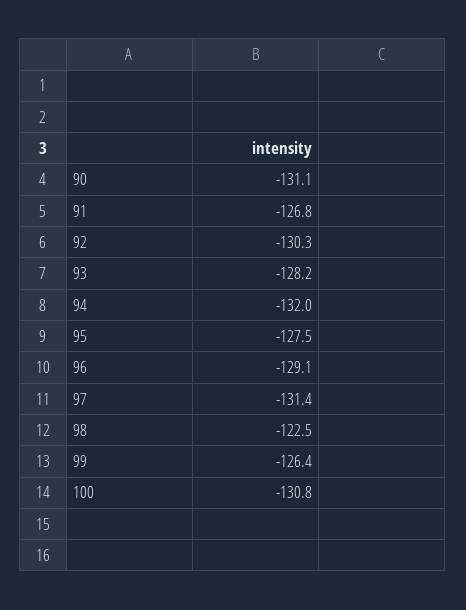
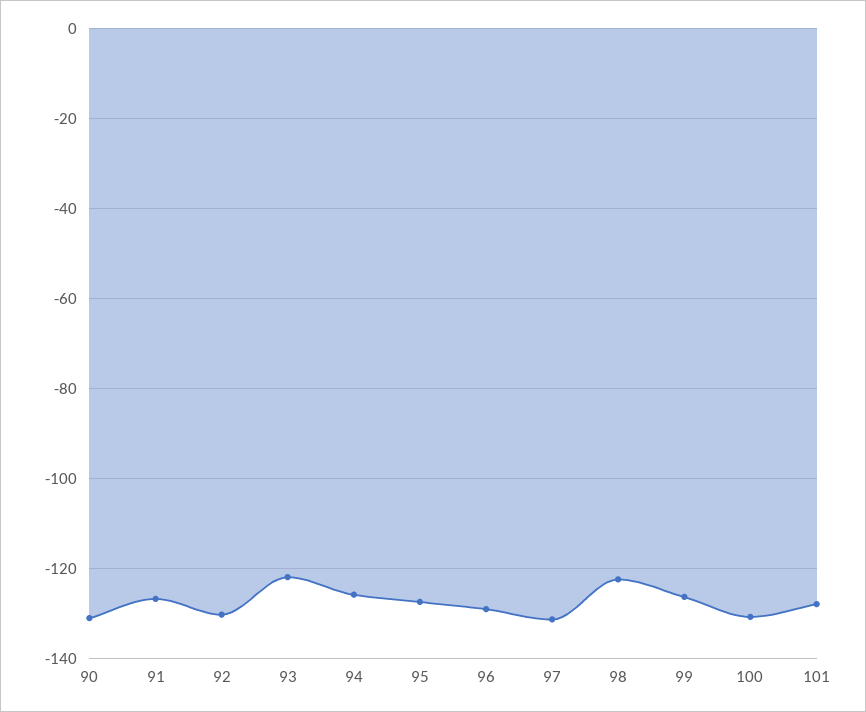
93: -128.2 -> -122
94: -132 -> -126
101: none -> -128

